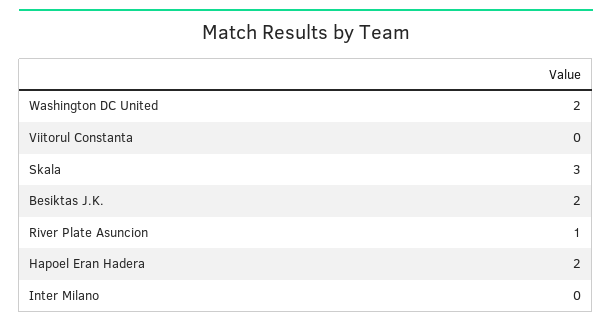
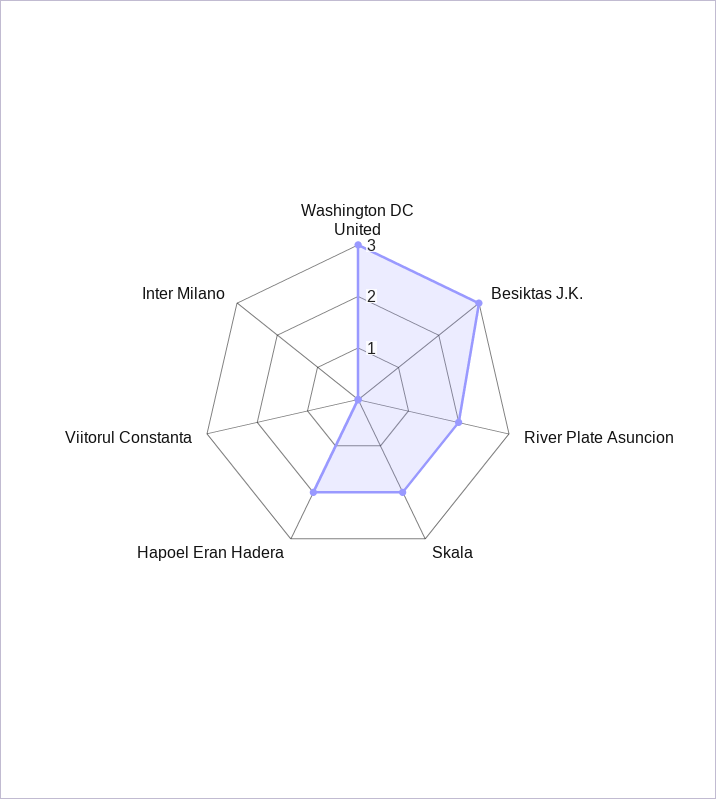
Washington DC United: 2 -> 3
Skala: 3 -> 2
Besiktas J.K.: 2 -> 3
River Plate Asuncion: 1 -> 2

